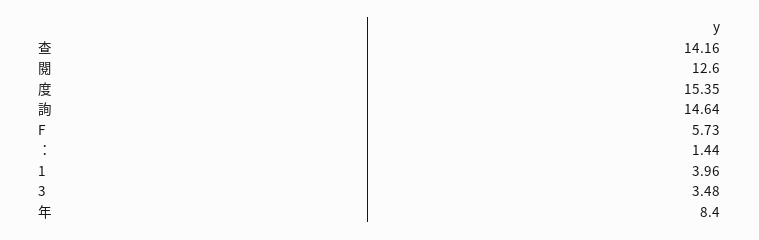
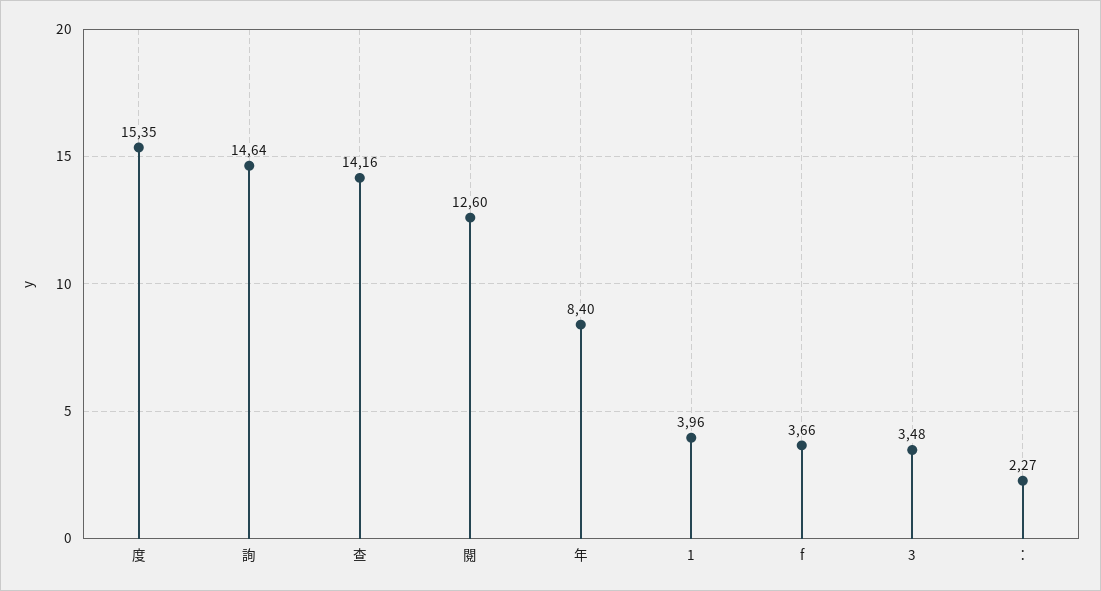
F: 5.73 -> 3.66
：: 1.44 -> 2.27

